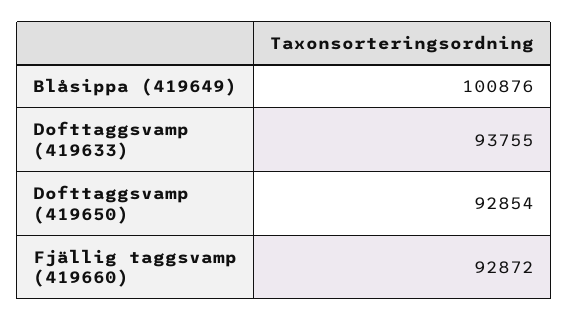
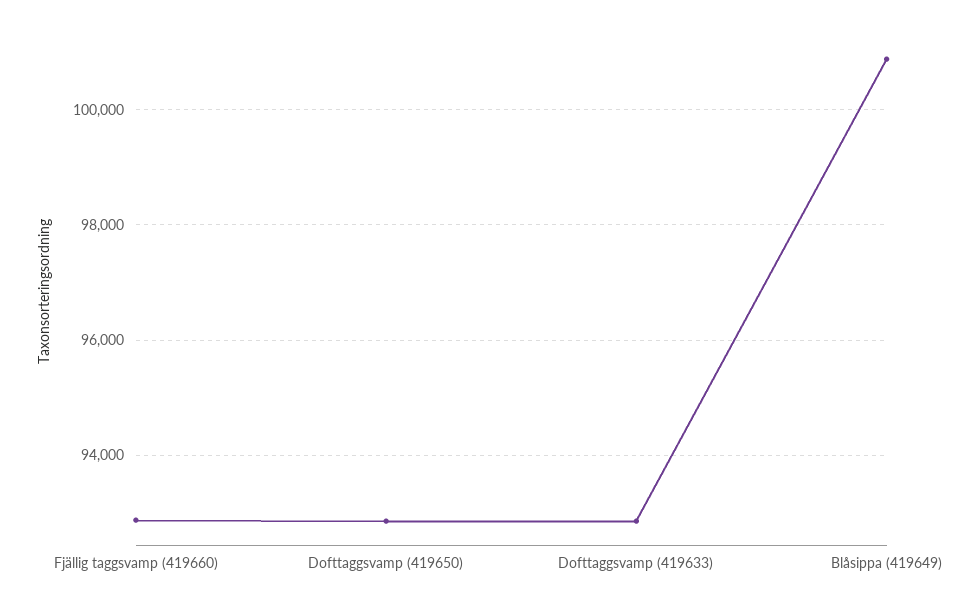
Dofttaggsvamp (419633): 93755 -> 92800

